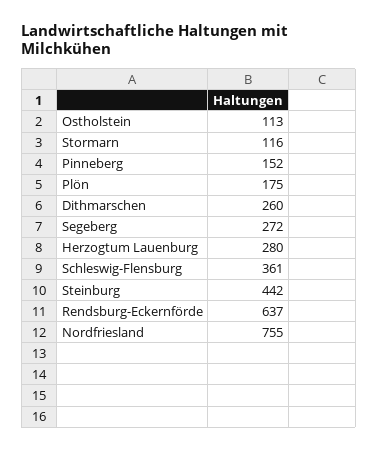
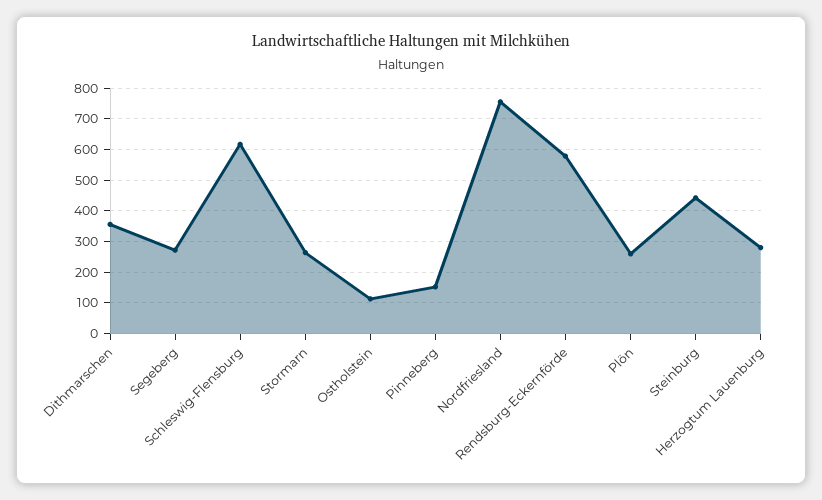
Stormarn: 116 -> 260
Plön: 175 -> 260
Dithmarschen: 260 -> 360
Schleswig-Flensburg: 361 -> 620
Rendsburg-Eckernförde: 637 -> 580

